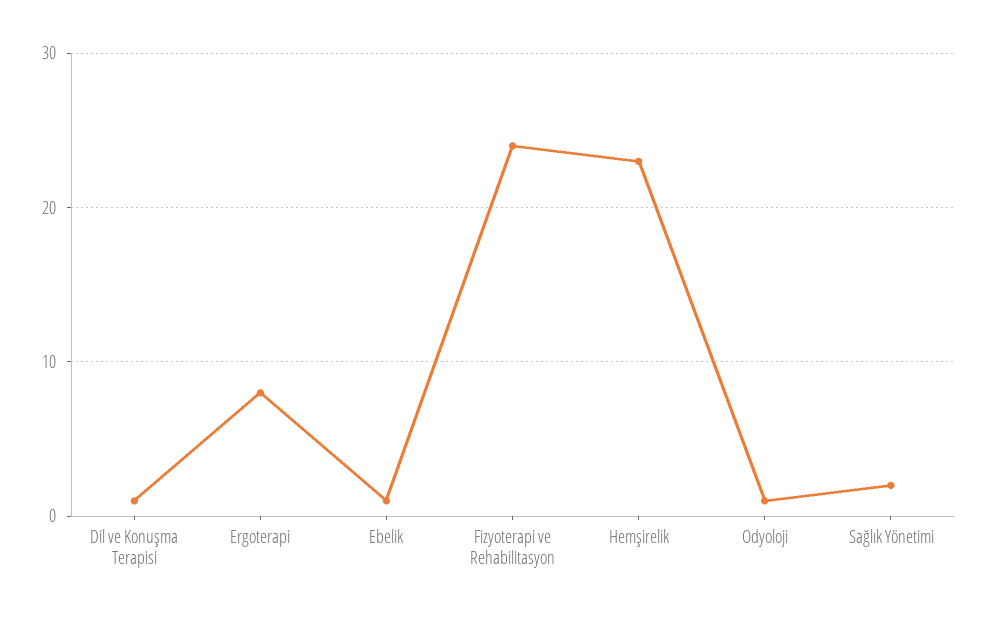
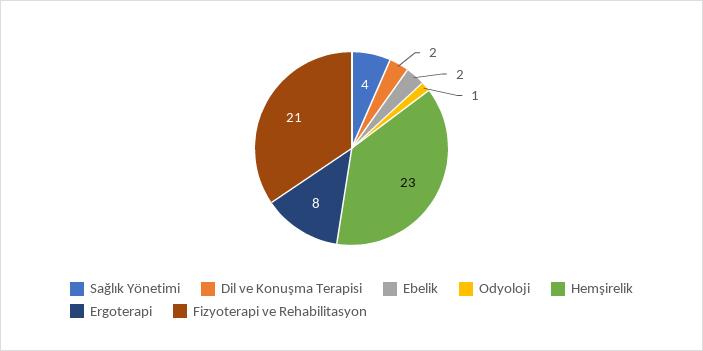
Dil ve Konuşma Terapisi: 1 -> 2
Ebelik: 1 -> 2
Fizyoterapi ve Rehabilitasyon: 24 -> 21
Sağlık Yönetimi: 2 -> 4

